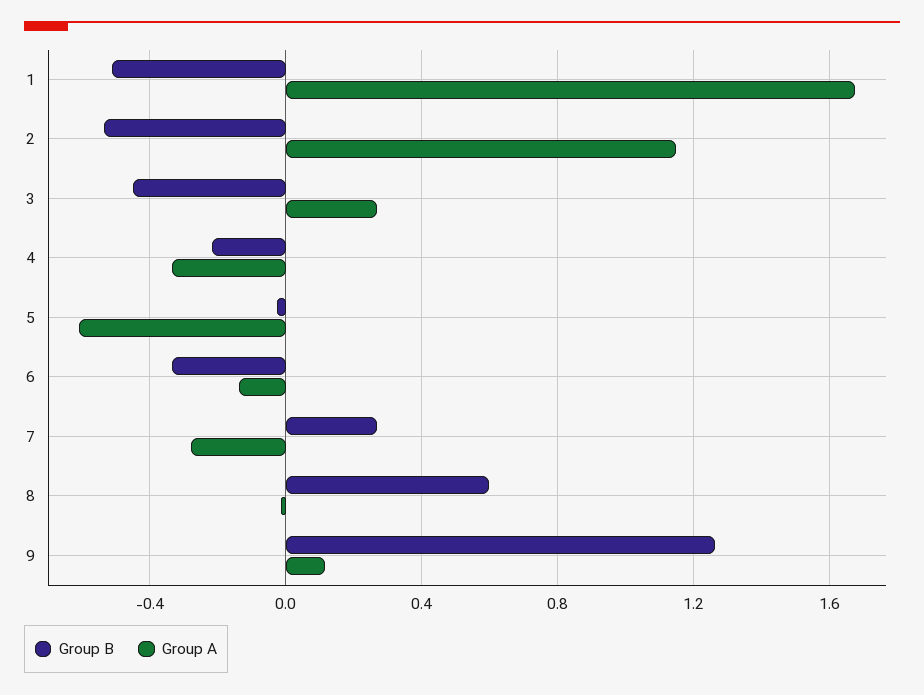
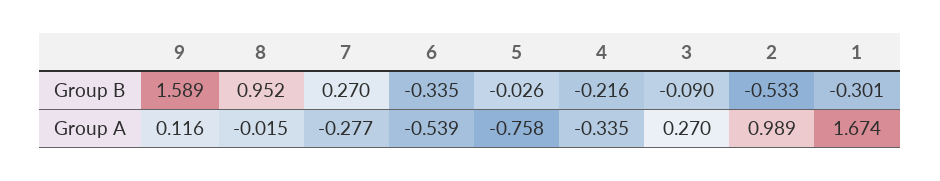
Group B, 1: -0.5 -> -0.301
Group A, 2: 1.15 -> 0.989
Group B, 3: -0.45 -> -0.09
Group A, 5: -0.6 -> -0.758
Group A, 6: -0.15 -> -0.539
Group B, 8: 0.6 -> 0.952
Group B, 9: 1.25 -> 1.589

